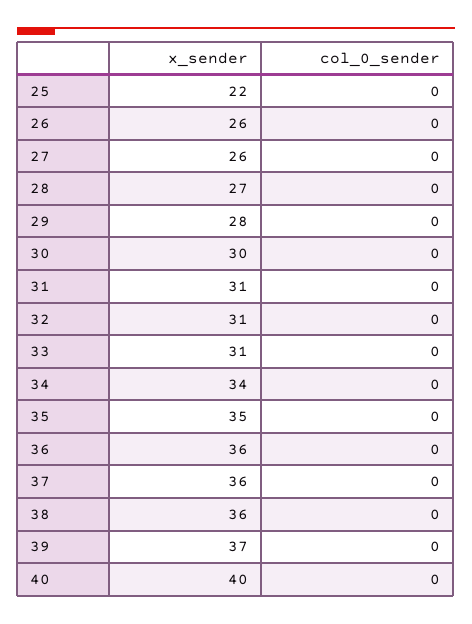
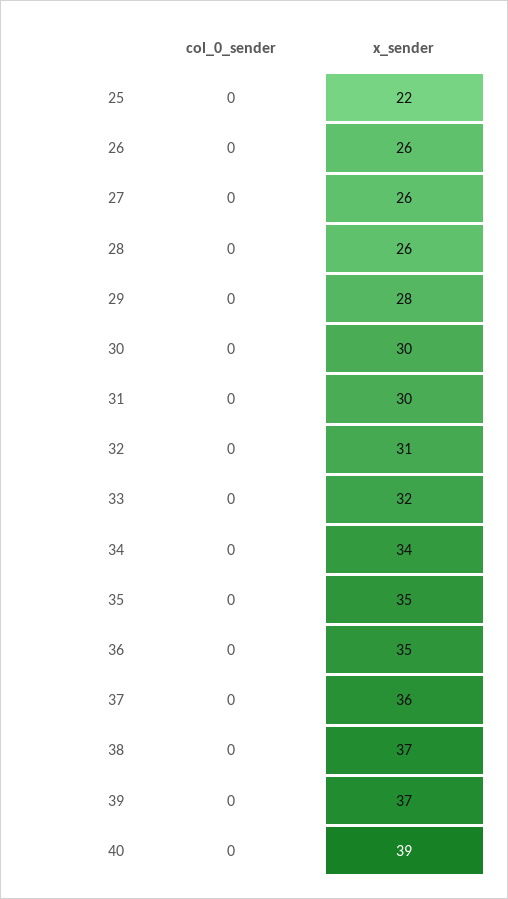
x_sender, 28: 27 -> 26
x_sender, 31: 31 -> 30
x_sender, 33: 31 -> 32
x_sender, 36: 36 -> 35
x_sender, 38: 36 -> 37
x_sender, 40: 40 -> 39

